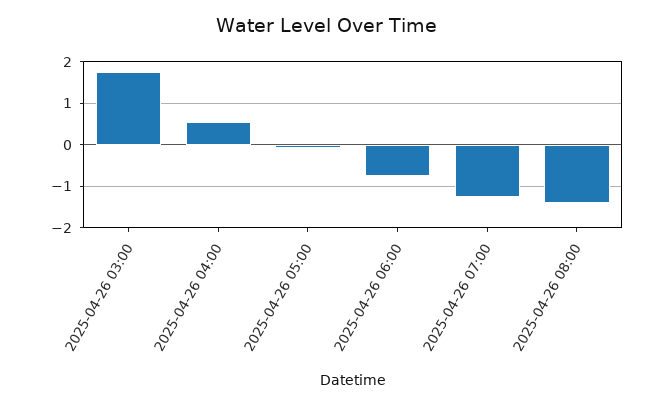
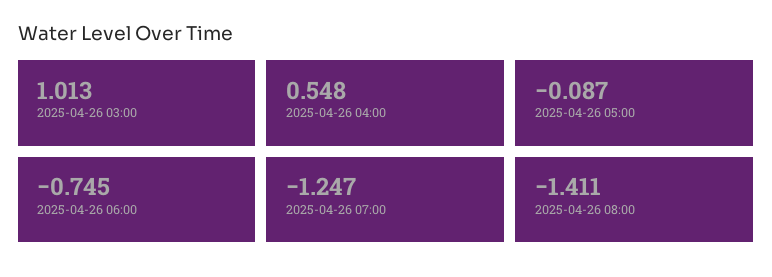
2025-04-26 03:00: 1.8 -> 1.013

